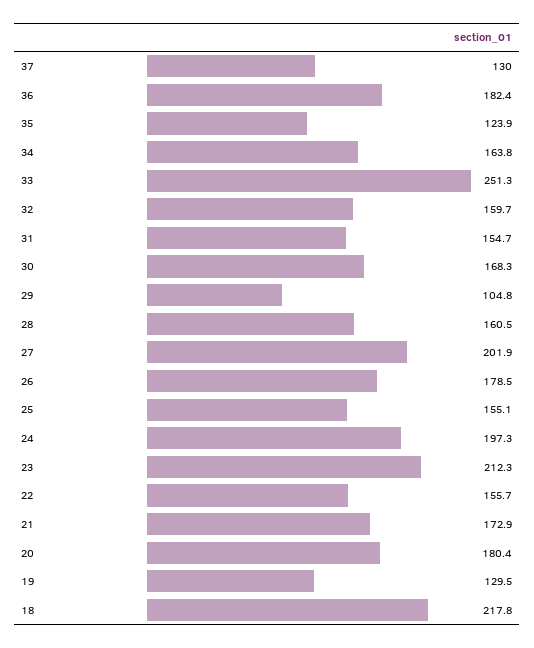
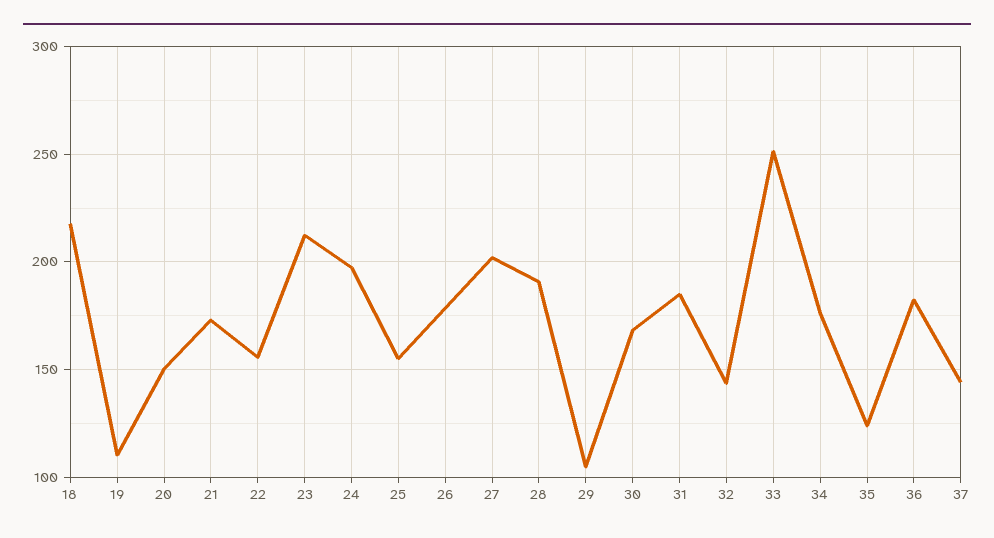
37: 130 -> 145
34: 163.8 -> 175
32: 159.7 -> 145
31: 154.7 -> 185
28: 160.5 -> 190
20: 180.4 -> 150
19: 129.5 -> 110

